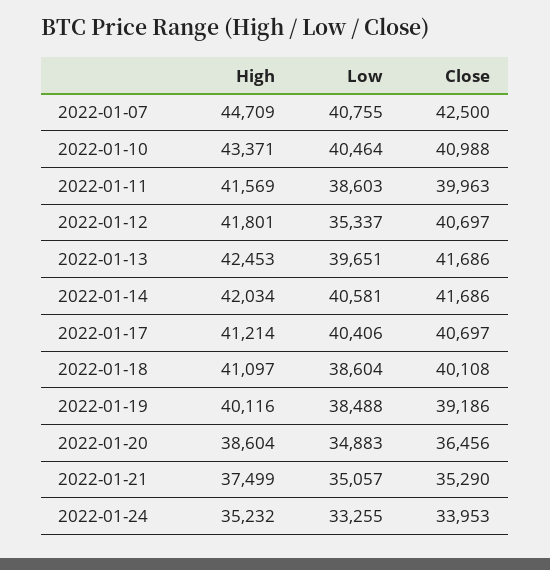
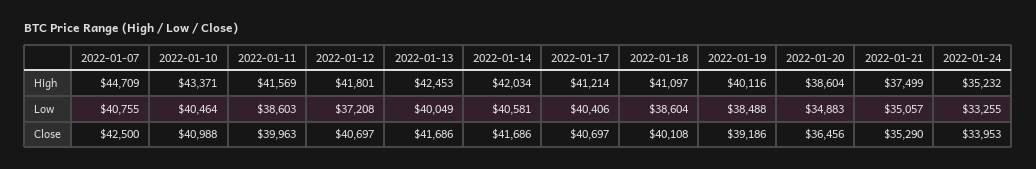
Low, 2022-01-12: 35337 -> 37208
Low, 2022-01-13: 39651 -> 40049

